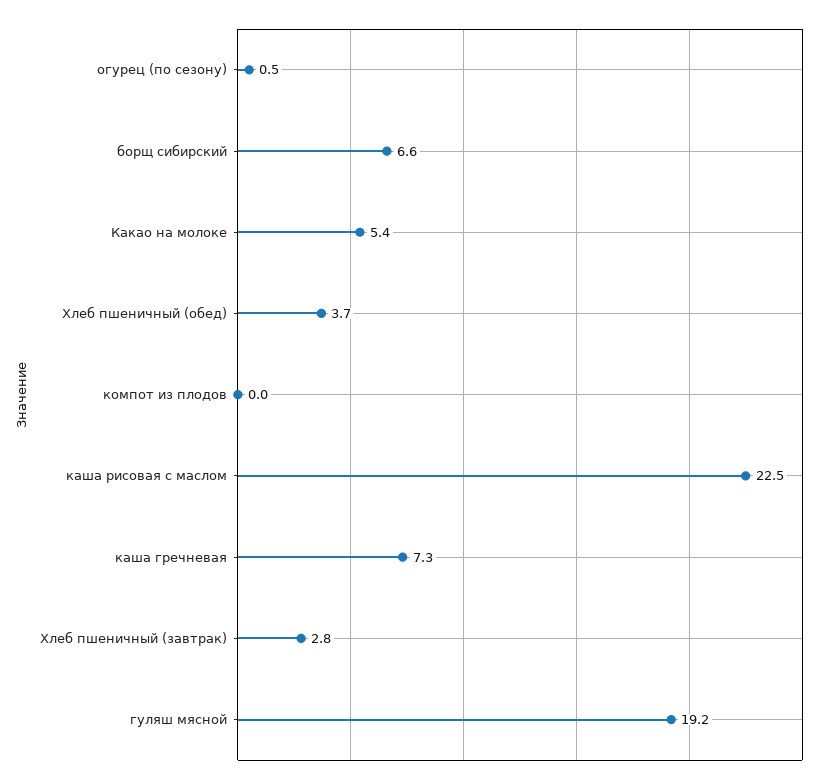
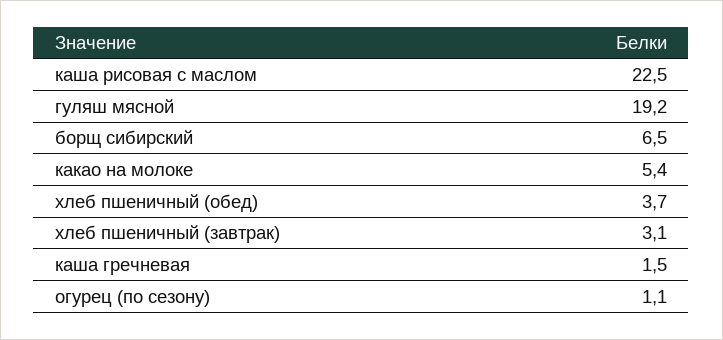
огурец (по сезону): 0.5 -> 1.1
борщ сибирский: 6.6 -> 6.5
компот из плодов: 0 -> none
каша гречневая: 7.3 -> 1.5
Хлеб пшеничный (завтрак): 2.8 -> 3.1

